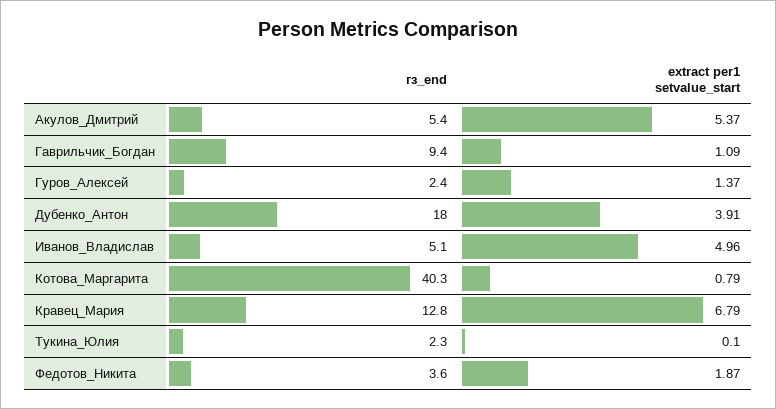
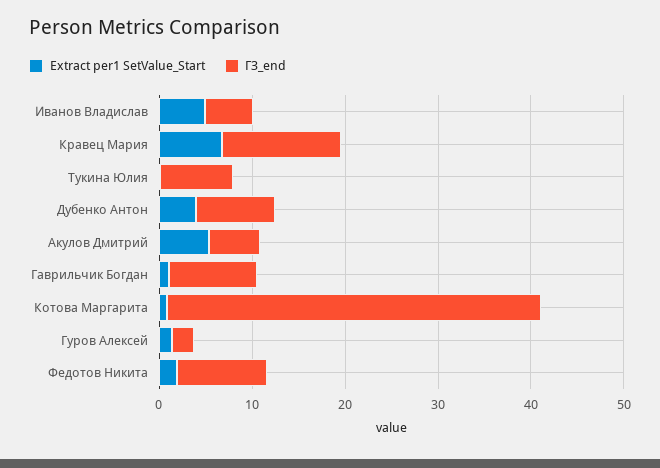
гз_end, Дубенко_Антон: 18 -> 8
гз_end, Тукина_Юлия: 2.3 -> 8
гз_end, Федотов_Никита: 3.6 -> 10

